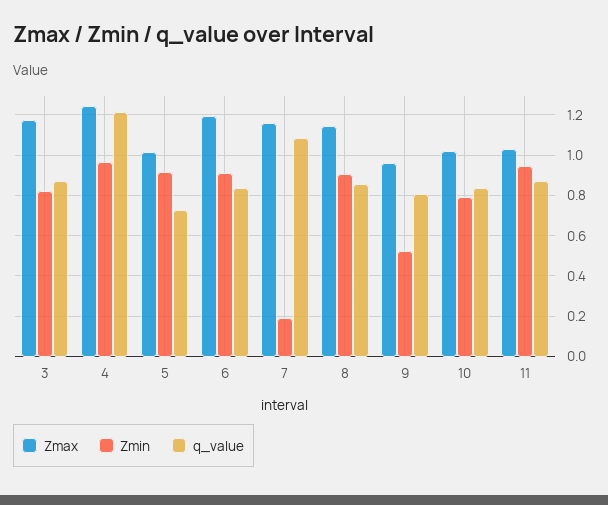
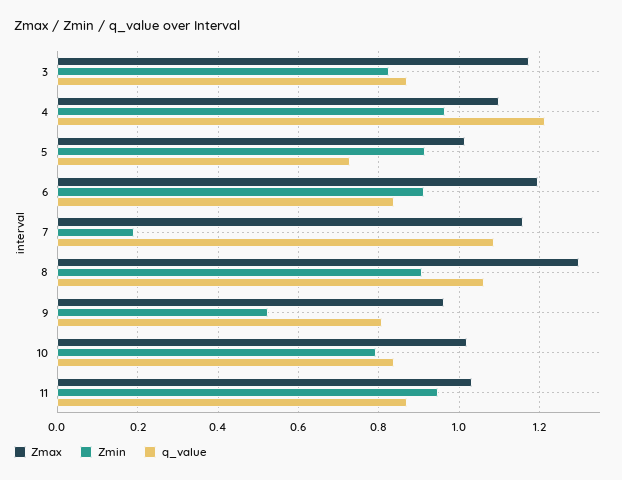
Zmax, 4: 1.25 -> 1.1
Zmax, 8: 1.15 -> 1.3
q_value, 8: 0.85 -> 1.06

